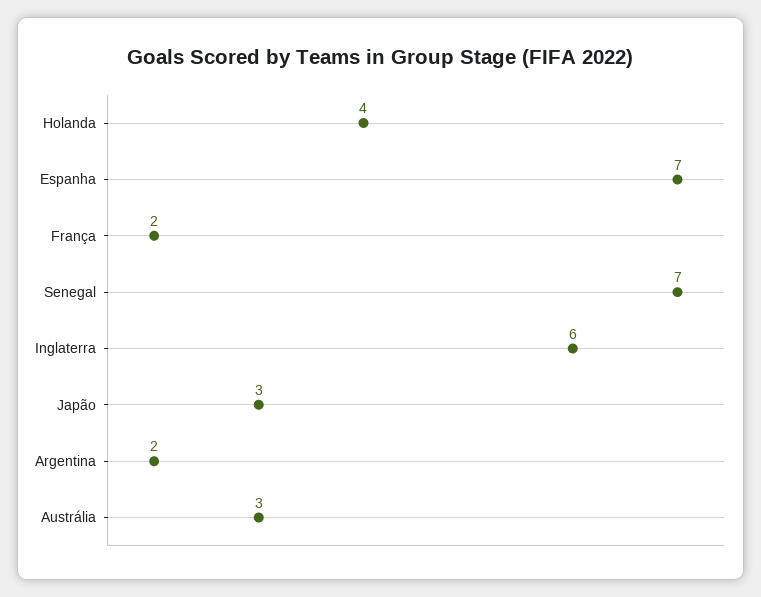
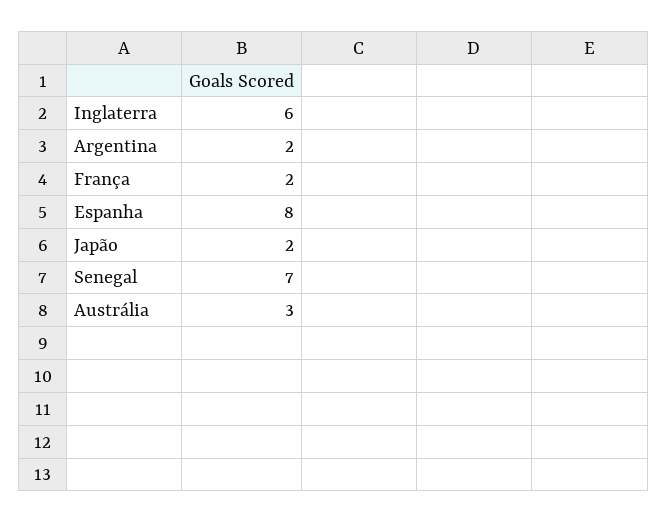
Holanda: 4 -> none
Espanha: 7 -> 8
Japão: 3 -> 2

